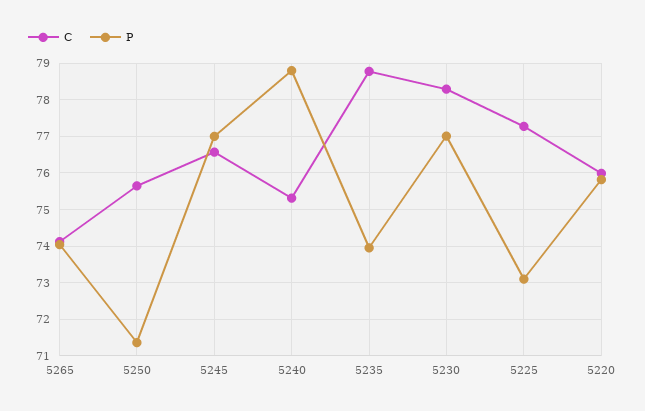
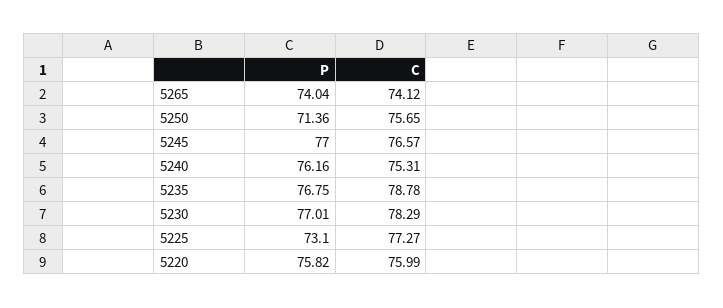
P, 5240: 78.8 -> 76.16
P, 5235: 74 -> 76.75

